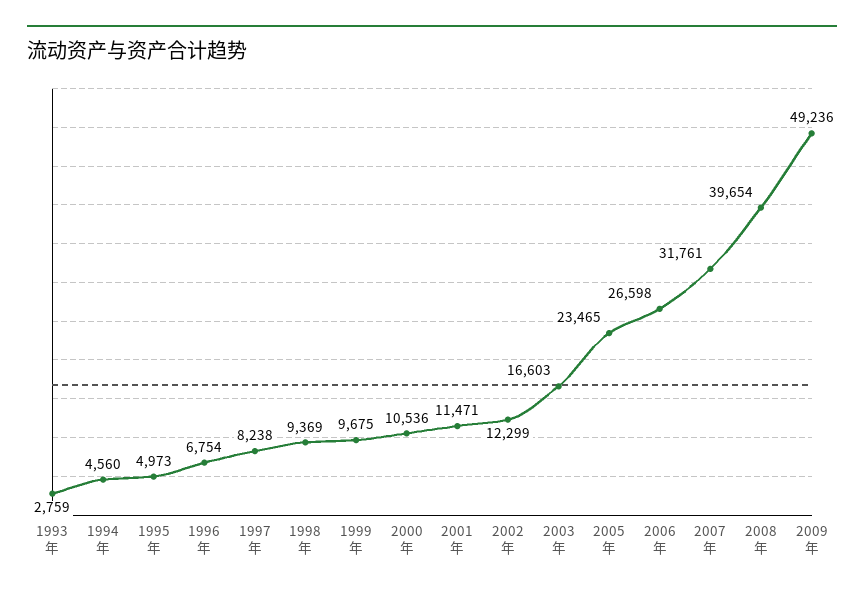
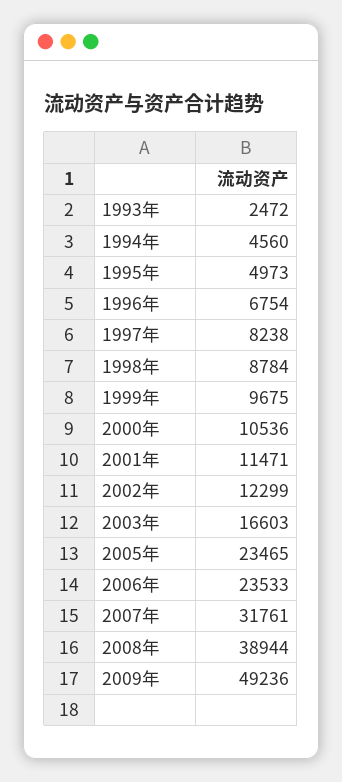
1993年: 2759 -> 2472
1998年: 9369 -> 8784
2006年: 26598 -> 23533
2008年: 39654 -> 38944

